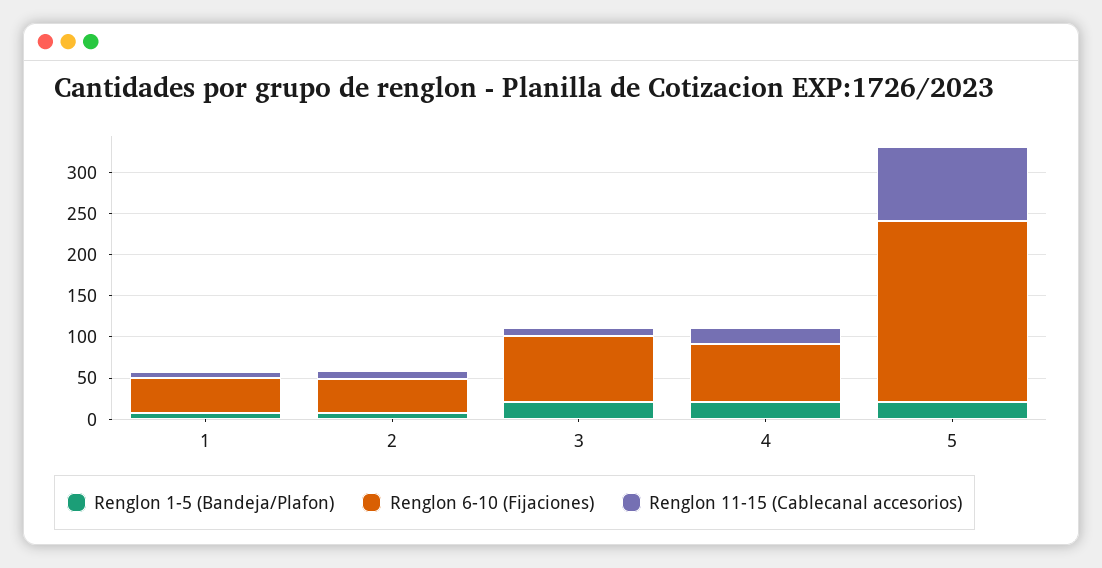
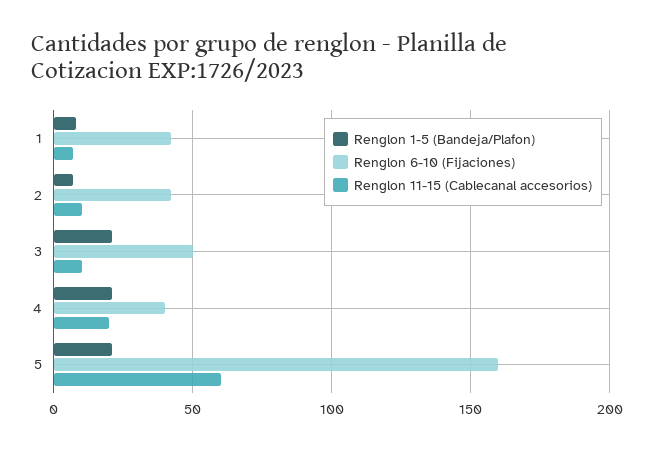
Renglon 6-10 (Fijaciones), 3: 80 -> 50
Renglon 6-10 (Fijaciones), 4: 70 -> 40
Renglon 6-10 (Fijaciones), 5: 220 -> 160
Renglon 11-15 (Cablecanal accesorios), 5: 90 -> 60

